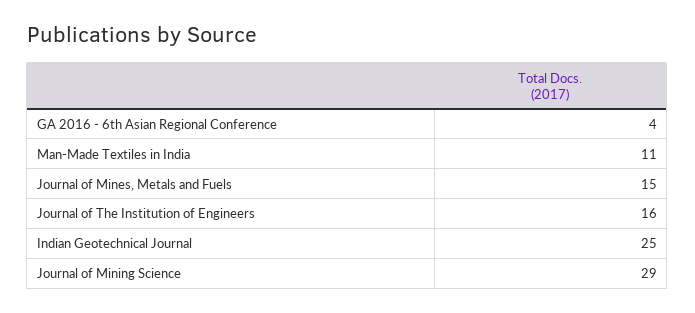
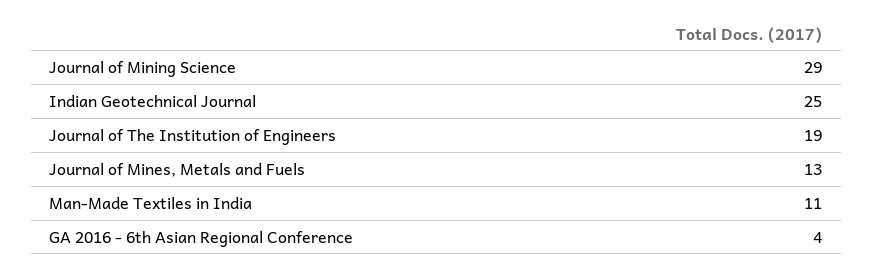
Journal of Mines, Metals and Fuels: 15 -> 13
Journal of The Institution of Engineers: 16 -> 19

